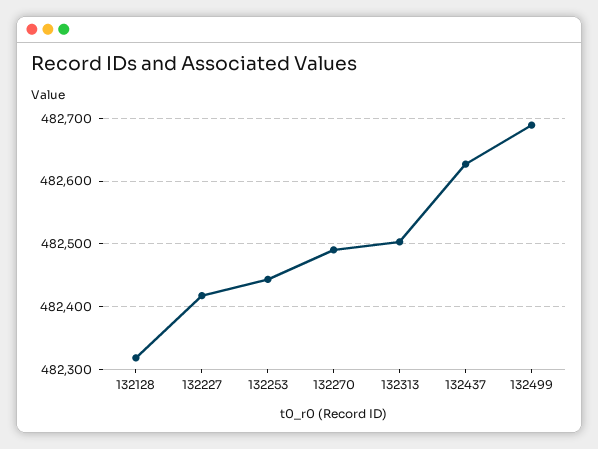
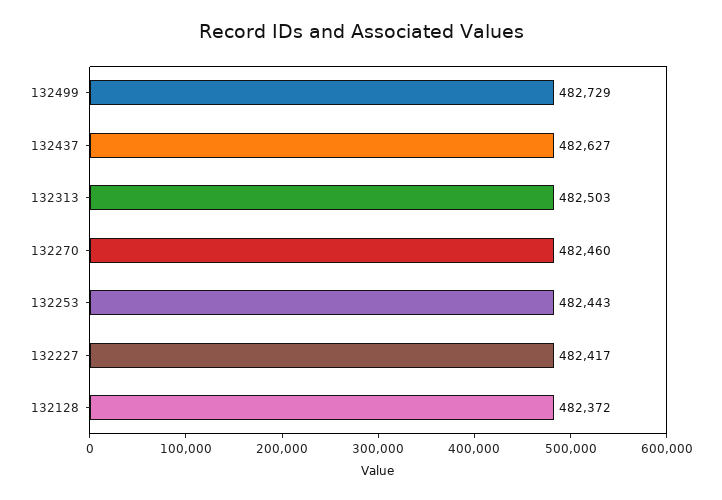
132128: 482320 -> 482372
132270: 482490 -> 482460
132499: 482690 -> 482729

